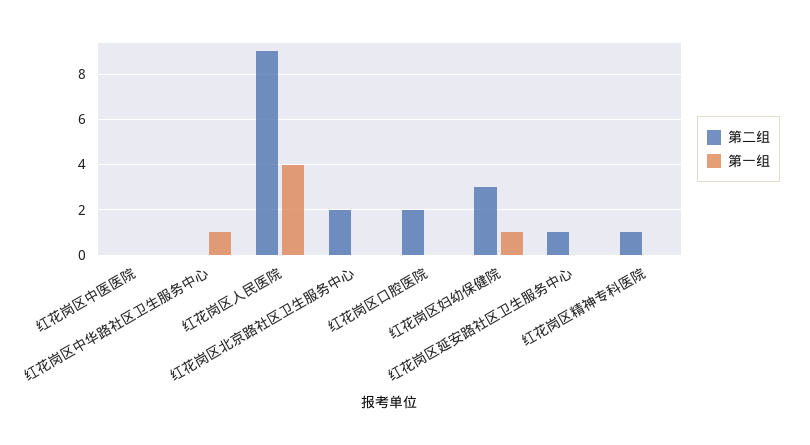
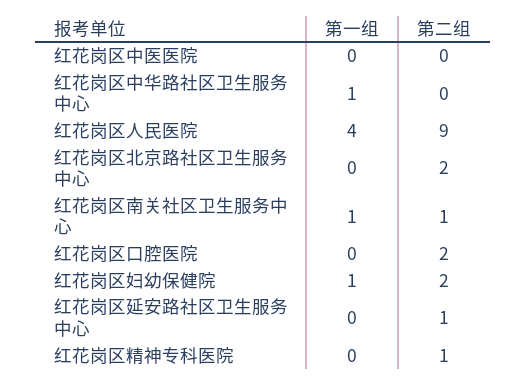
第二组, 红花岗区妇幼保健院: 3 -> 2
第一组, 红花岗区南关社区卫生服务中心: none -> 1
第二组, 红花岗区南关社区卫生服务中心: none -> 1

